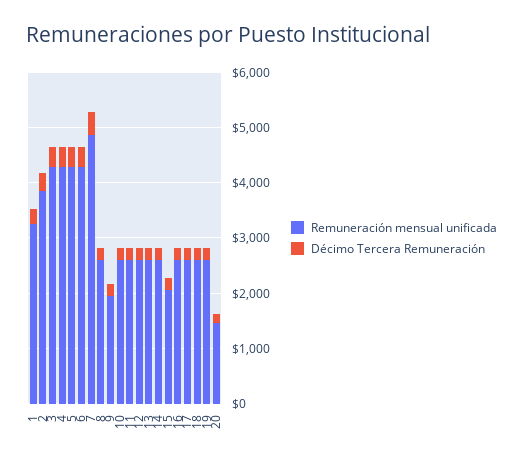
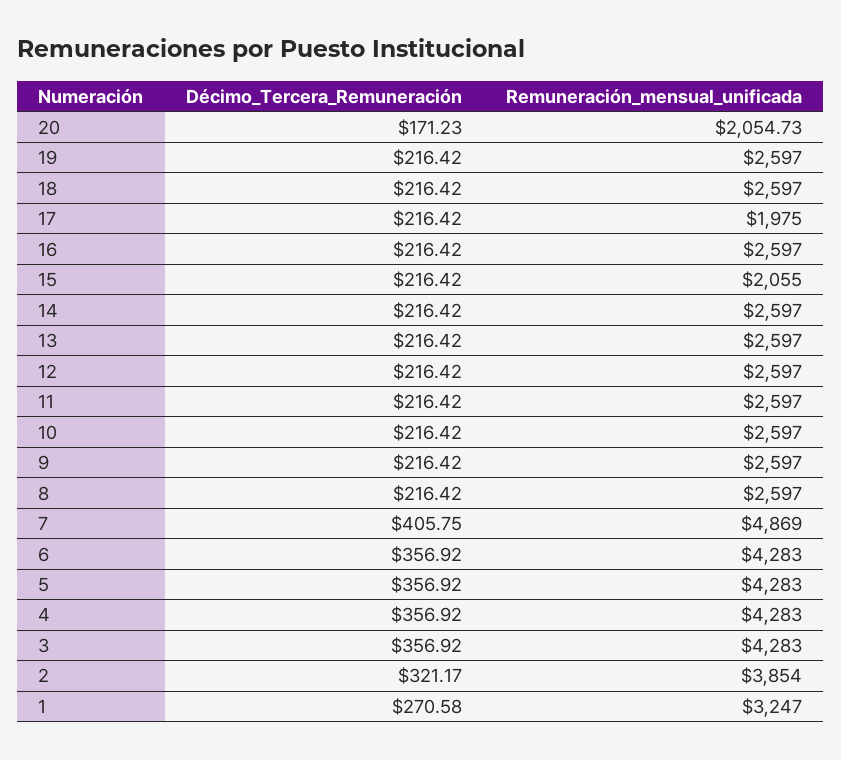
Remuneración mensual unificada, 9: 2000 -> 2597
Remuneración mensual unificada, 17: 2600 -> 1975
Remuneración mensual unificada, 20: 1400 -> 2054.73

